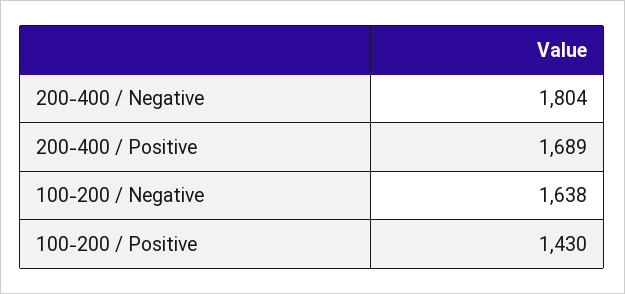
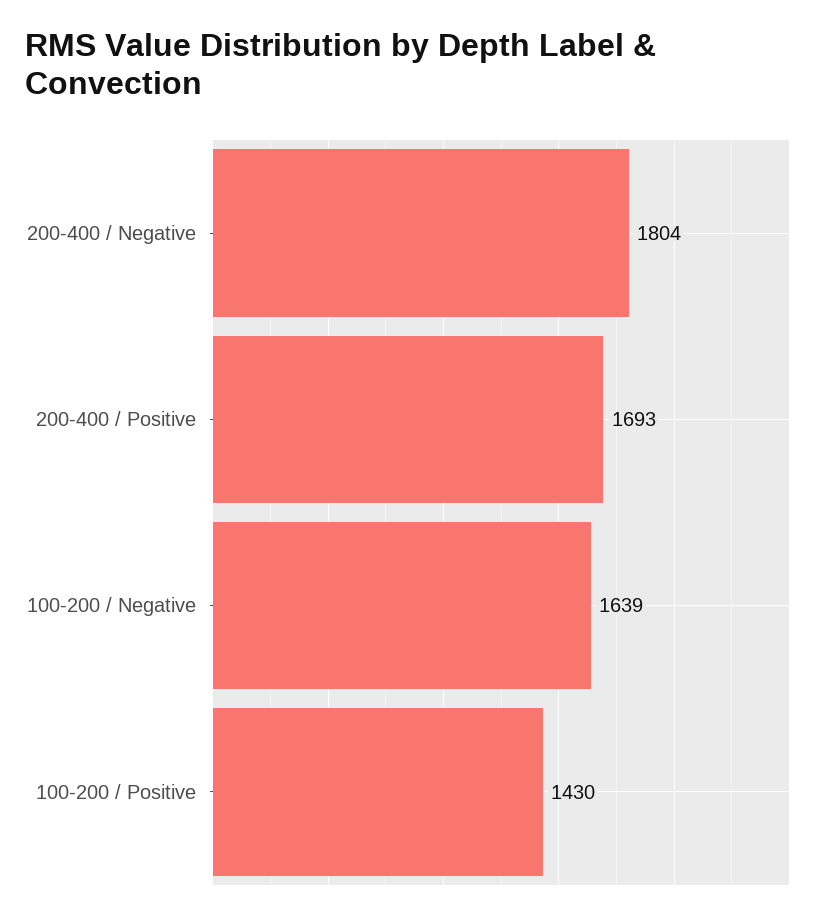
200-400 / Positive: 1689 -> 1693
100-200 / Negative: 1638 -> 1639

